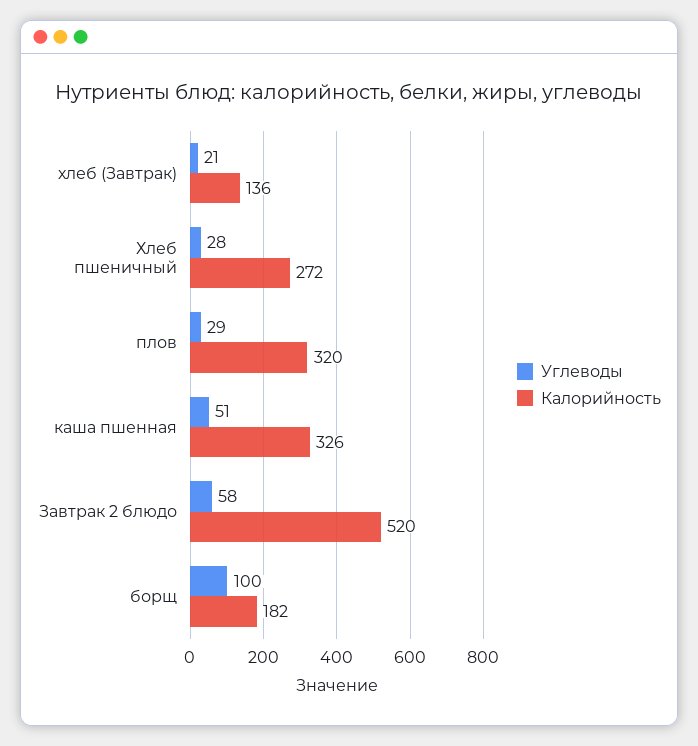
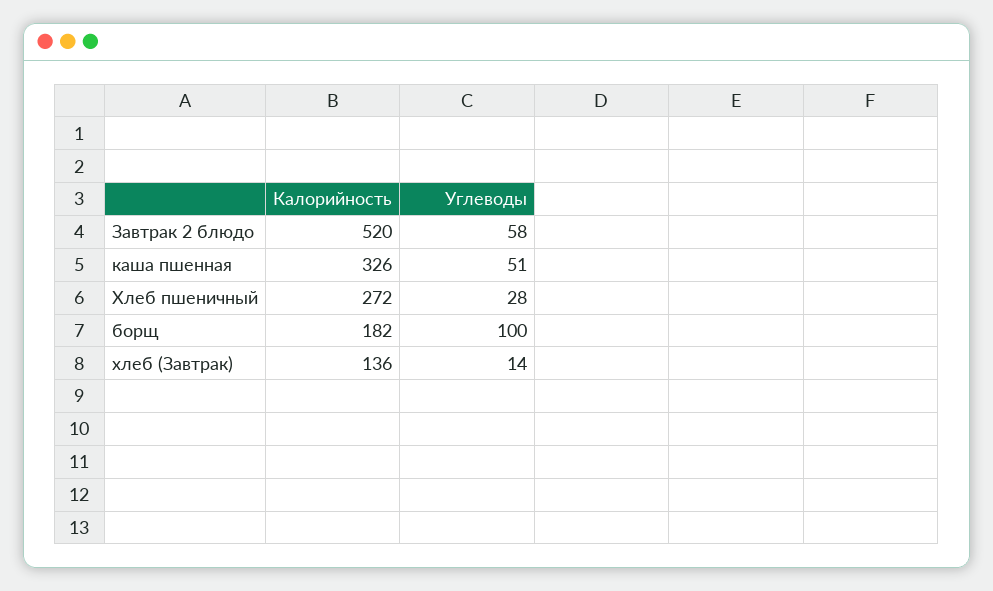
Углеводы, хлеб (Завтрак): 21 -> 14
Углеводы, плов: 29 -> none
Калорийность, плов: 320 -> none

